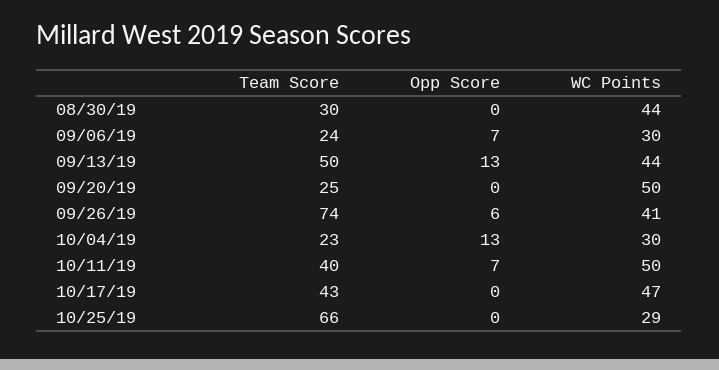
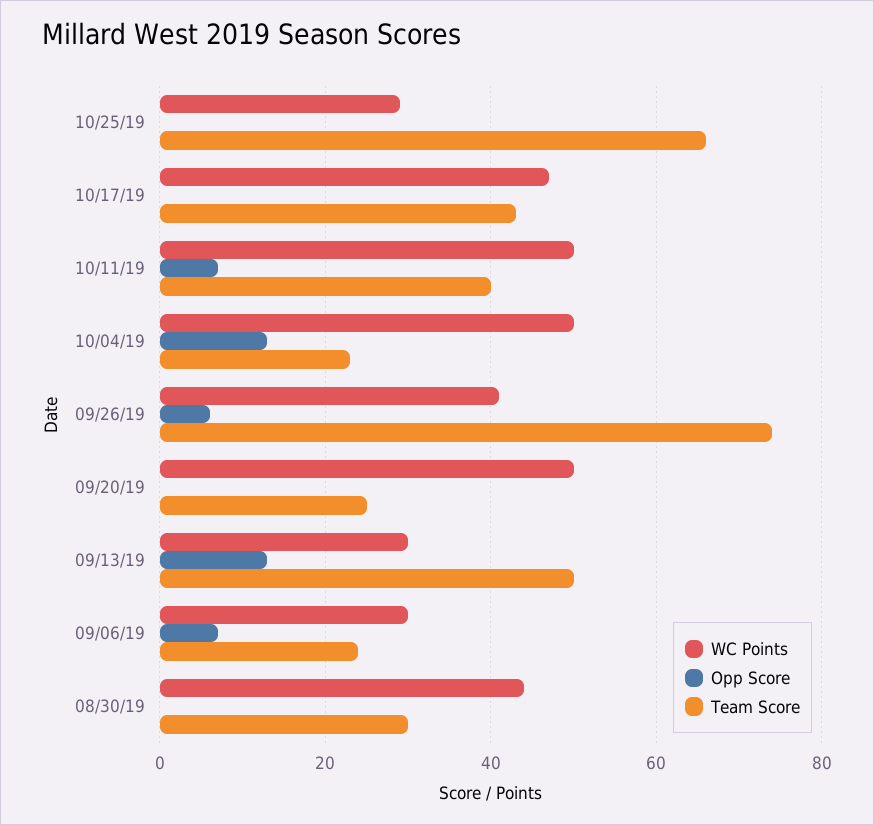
WC Points, 09/13/19: 44 -> 30
WC Points, 10/04/19: 30 -> 50

